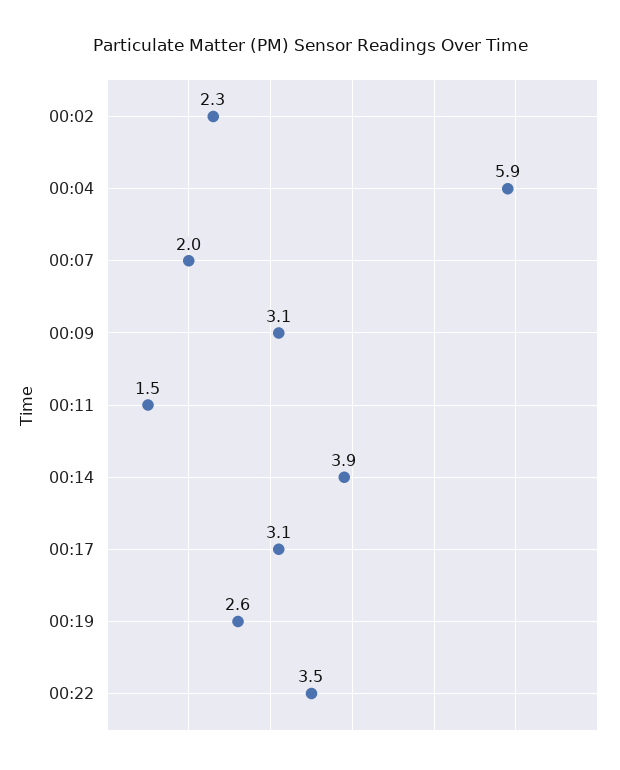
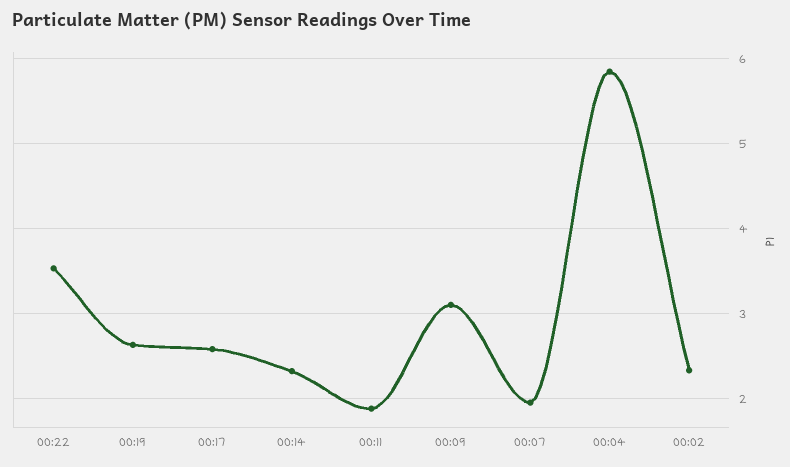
00:11: 1.5 -> 1.9
00:14: 3.9 -> 2.3
00:17: 3.1 -> 2.6

